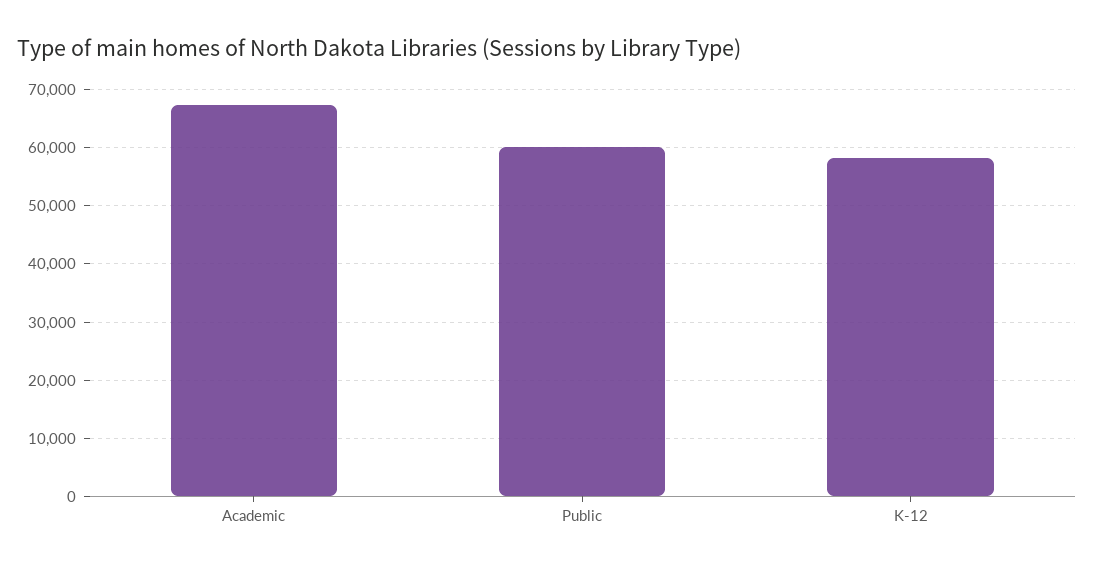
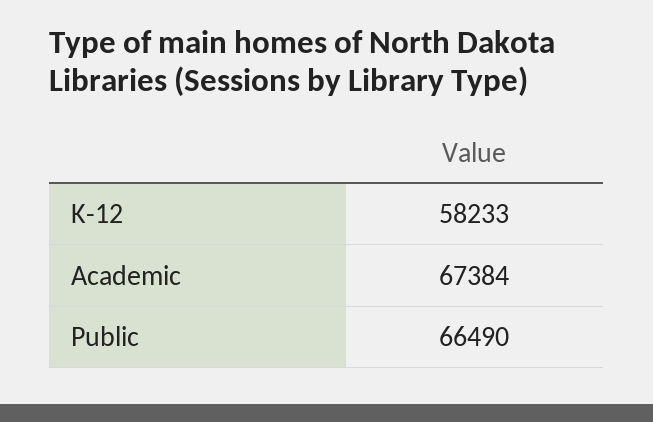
Public: 60000 -> 66490

